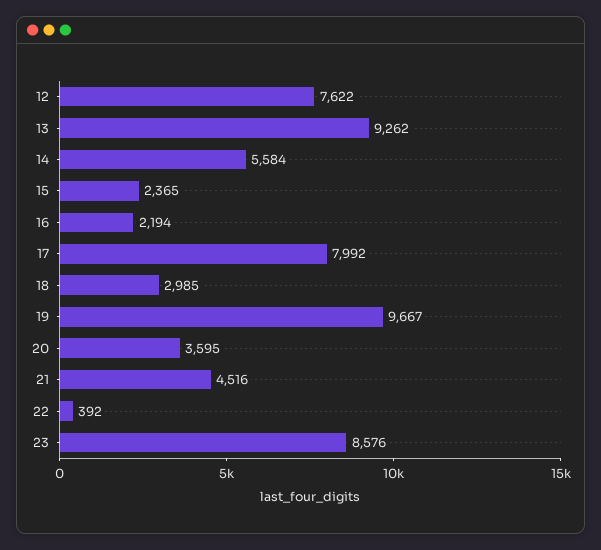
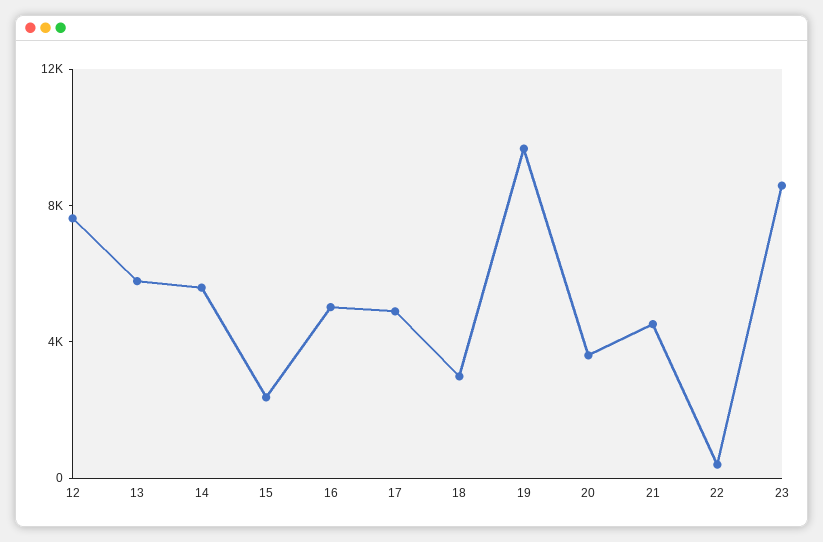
13: 9262 -> 6000
16: 2194 -> 5000
17: 7992 -> 5000

